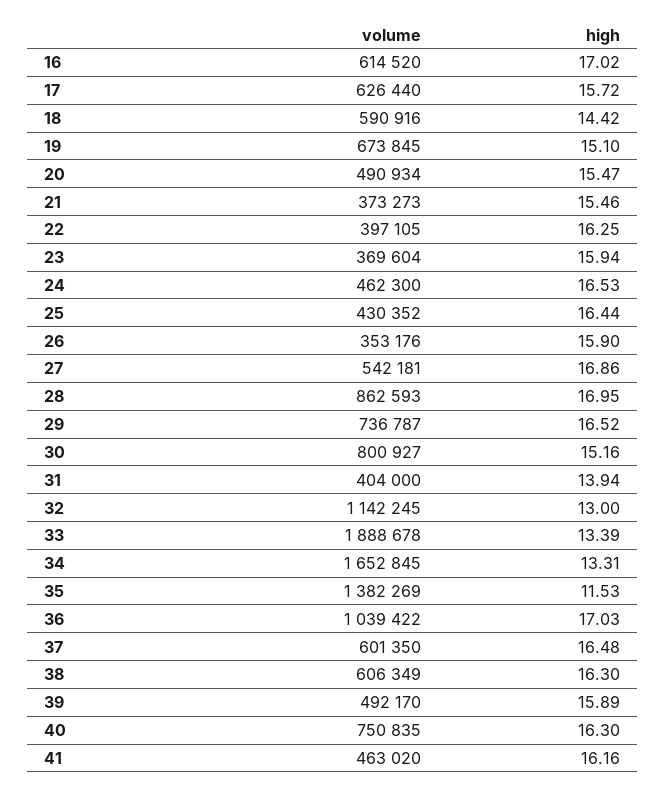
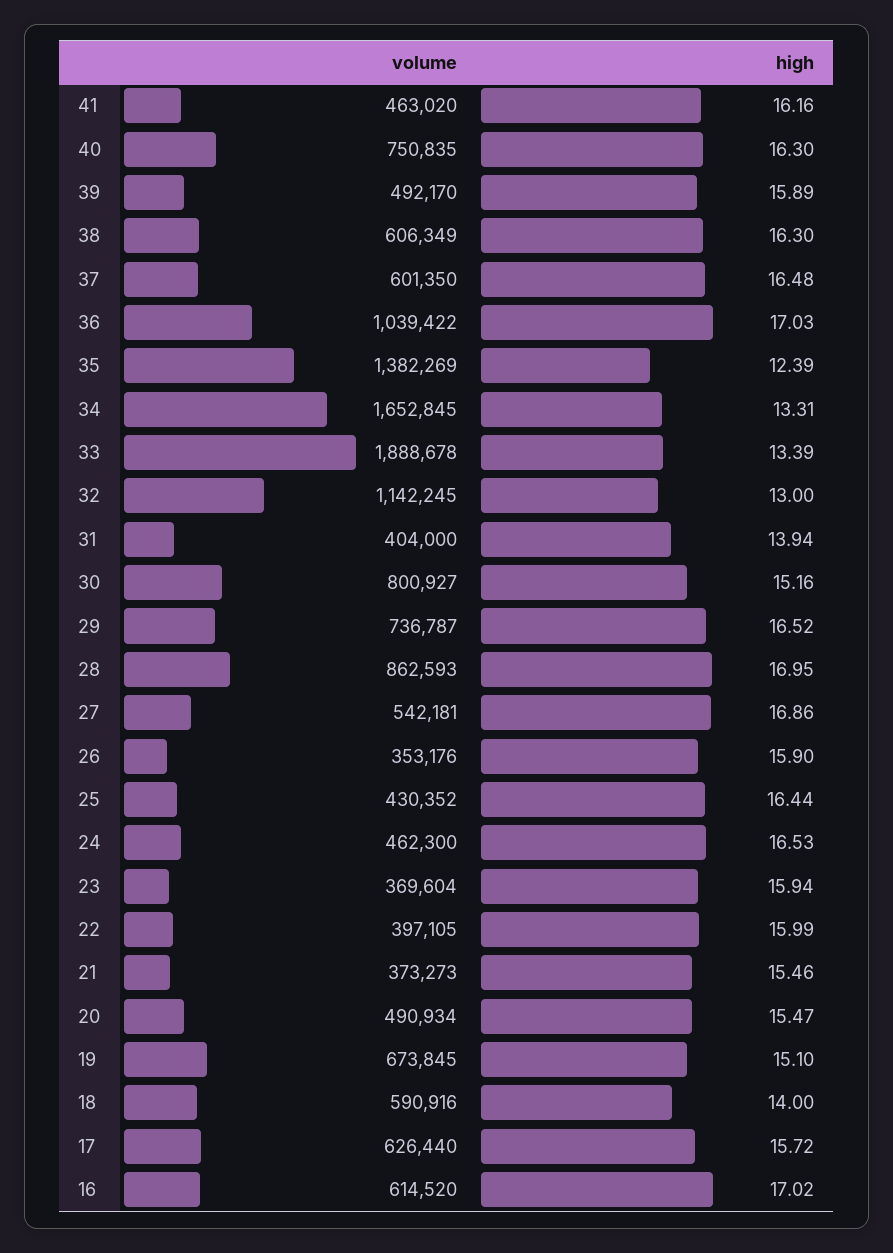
high, 18: 14.42 -> 14
high, 22: 16.25 -> 15.99
high, 35: 11.53 -> 12.39

